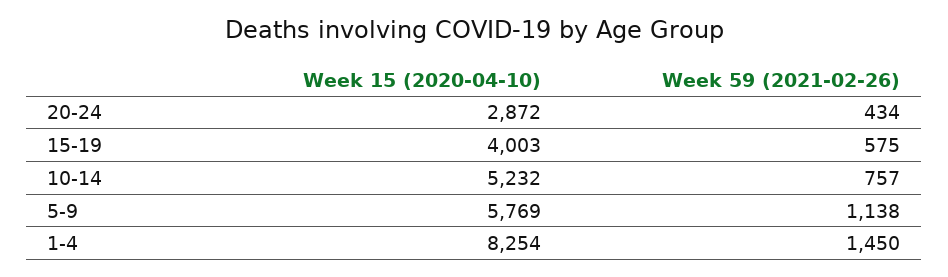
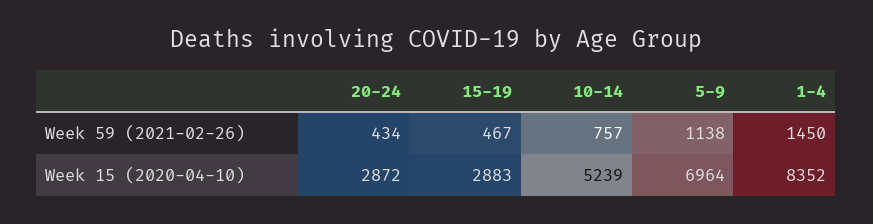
Week 15 (2020-04-10), 15-19: 4003 -> 2883
Week 59 (2021-02-26), 15-19: 575 -> 467
Week 15 (2020-04-10), 10-14: 5232 -> 5239
Week 15 (2020-04-10), 5-9: 5769 -> 6964
Week 15 (2020-04-10), 1-4: 8254 -> 8352

